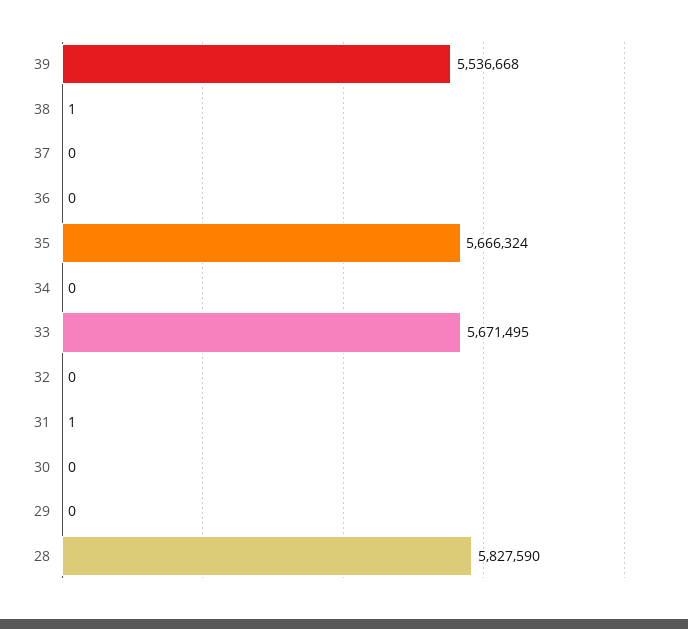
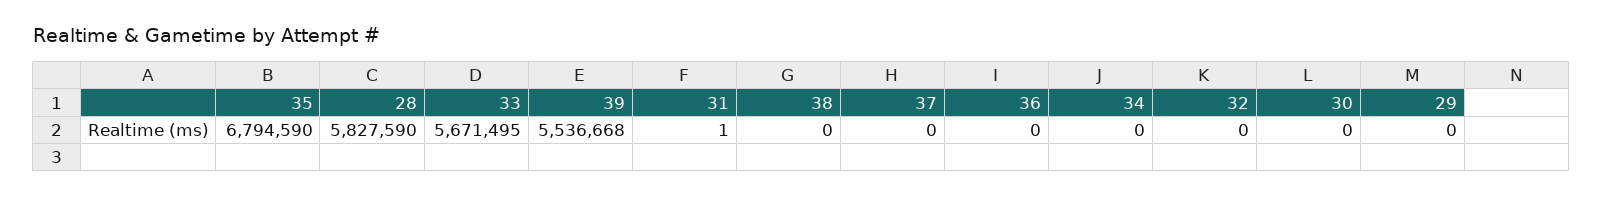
38: 1 -> 0
35: 5666324 -> 6794590

